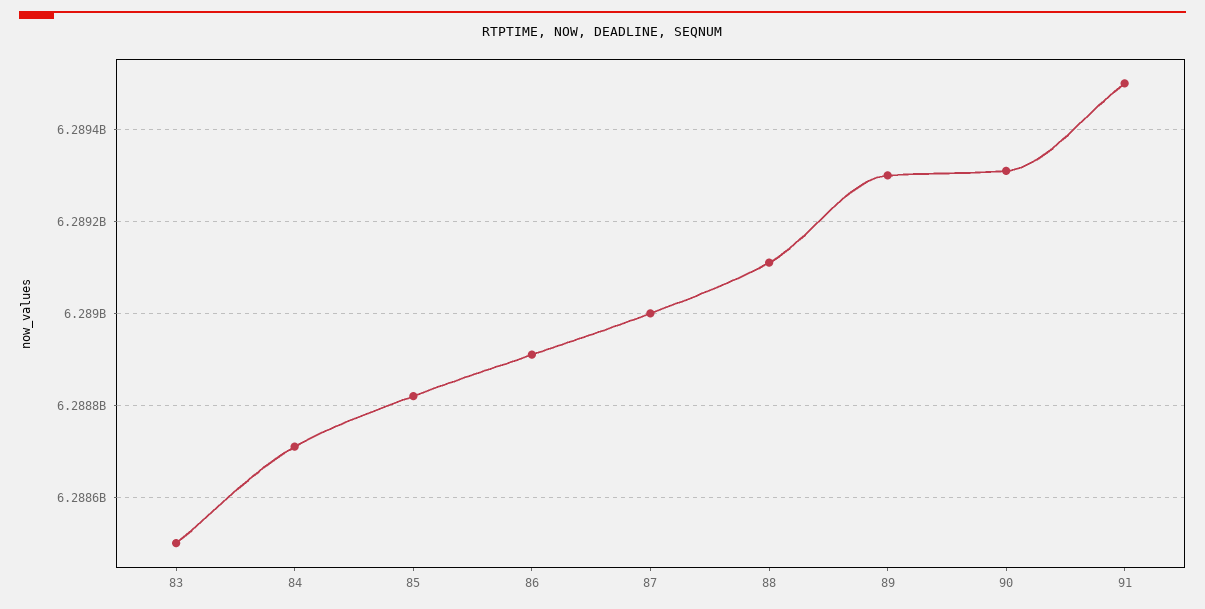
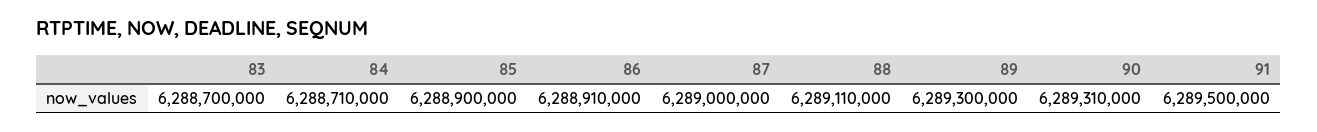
83: 6288500000 -> 6288700000
85: 6288820000 -> 6288900000

